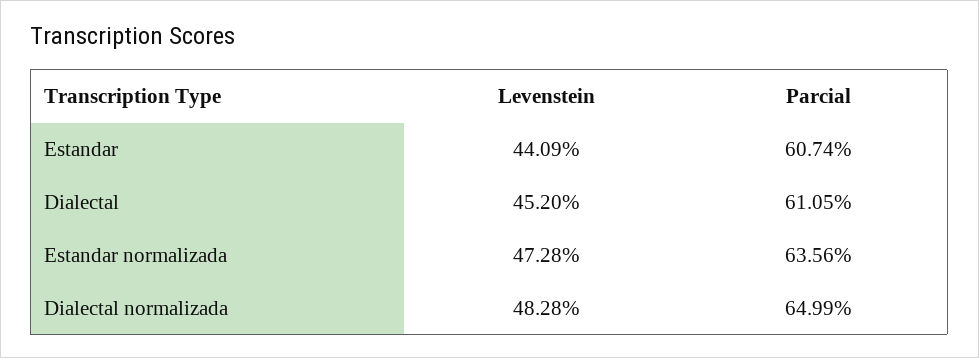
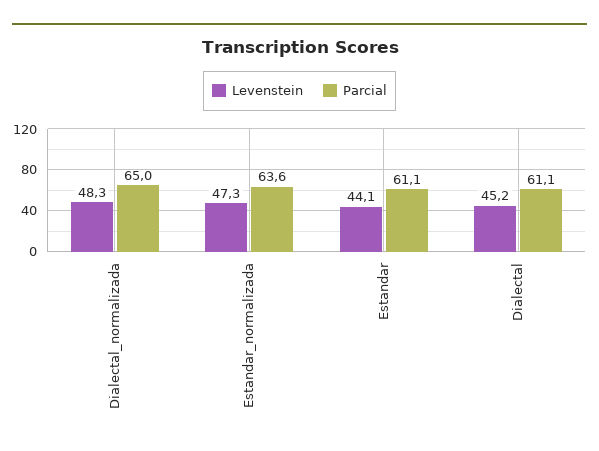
Parcial, Estandar: 60.74 -> 61.1

